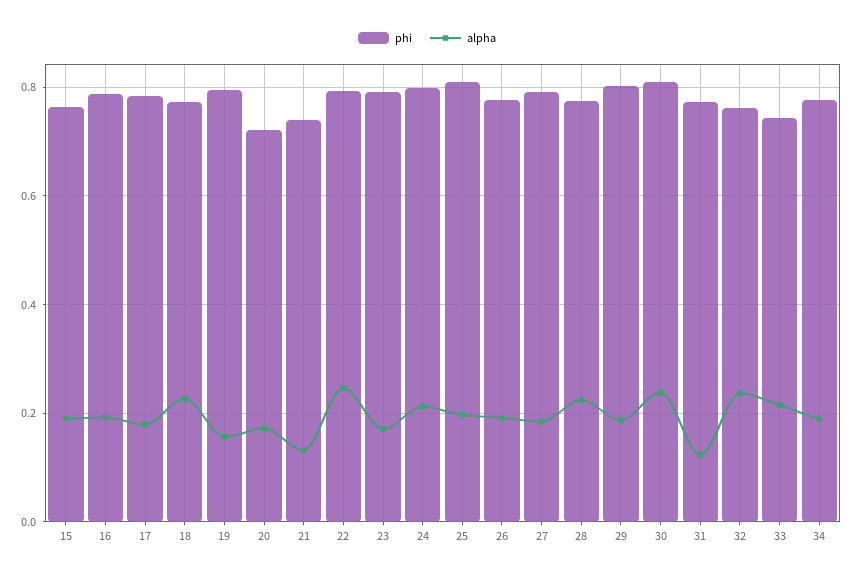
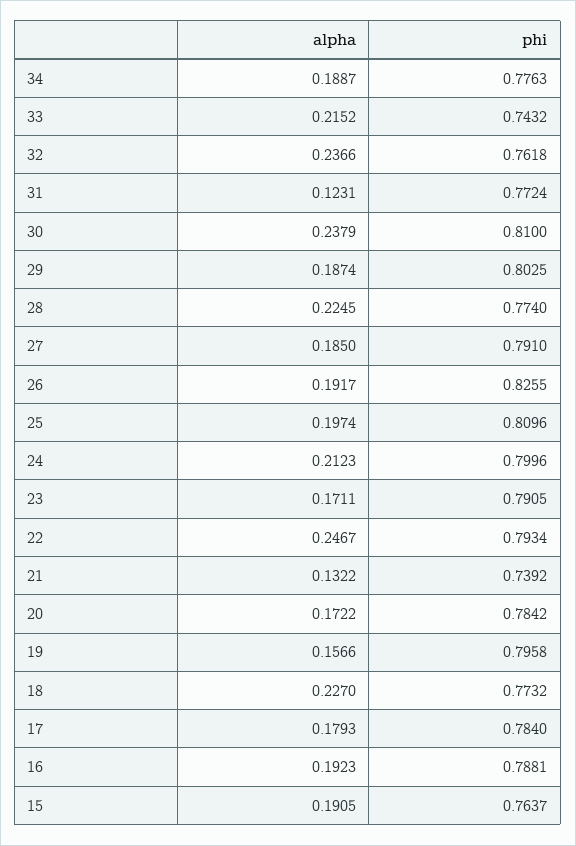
phi, 20: 0.72 -> 0.7842
phi, 26: 0.78 -> 0.8255

